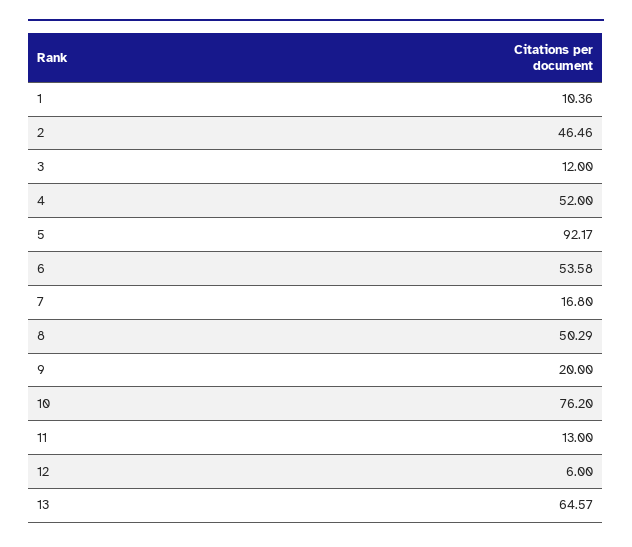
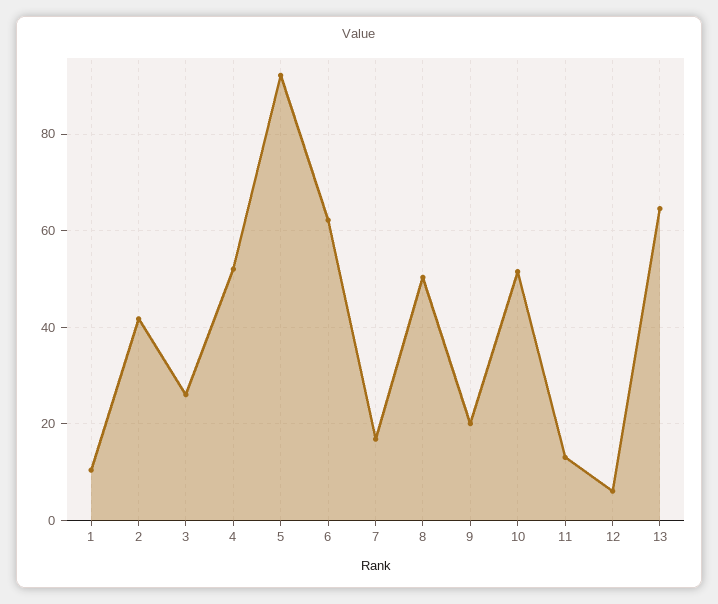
2: 46.46 -> 42
3: 12 -> 26
6: 53.58 -> 62
10: 76.2 -> 52

